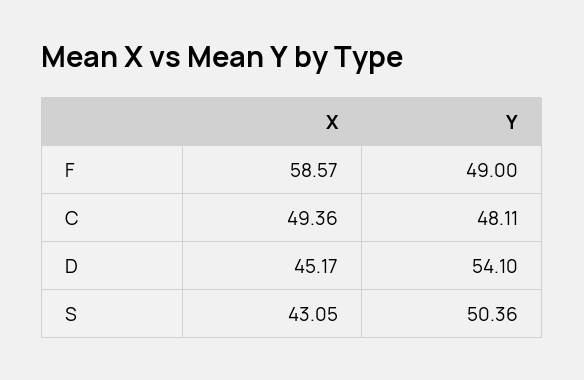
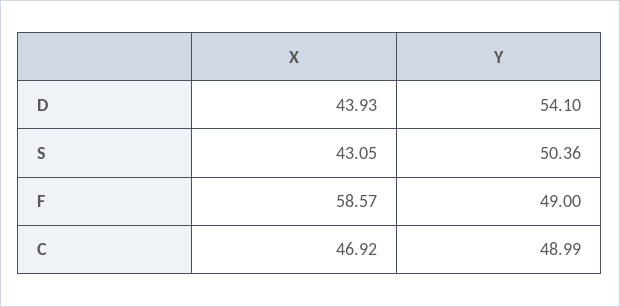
X, C: 49.36 -> 46.92
Y, C: 48.11 -> 48.99
X, D: 45.17 -> 43.93

